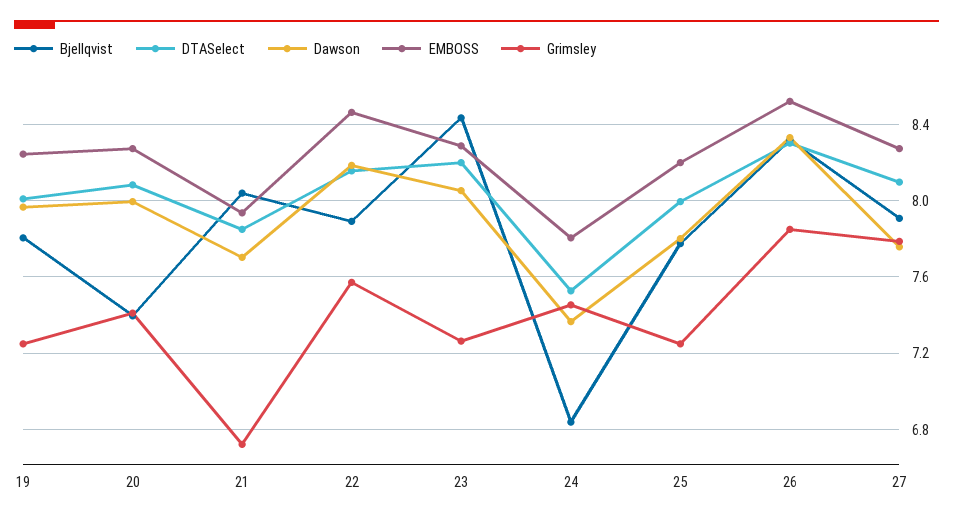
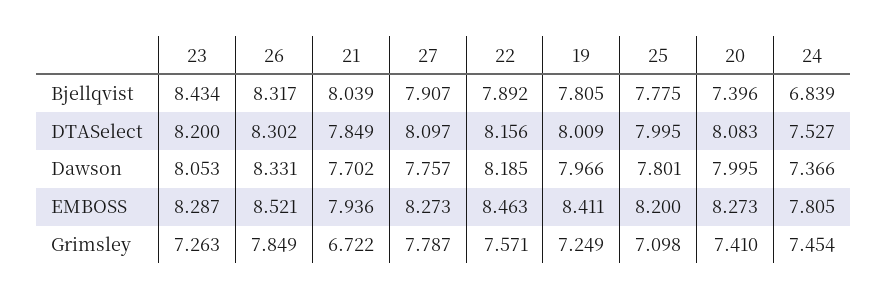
EMBOSS, 19: 8.25 -> 8.411
Grimsley, 25: 7.25 -> 7.098

